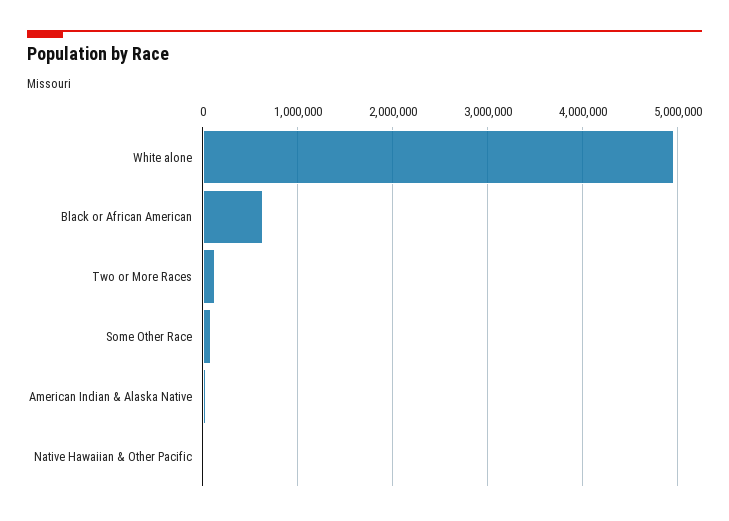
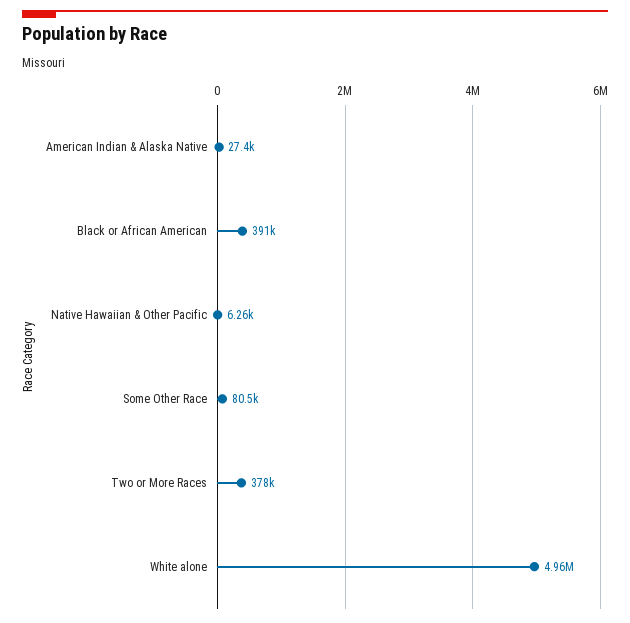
Black or African American: 600000 -> 391000
Two or More Races: 100000 -> 378000

